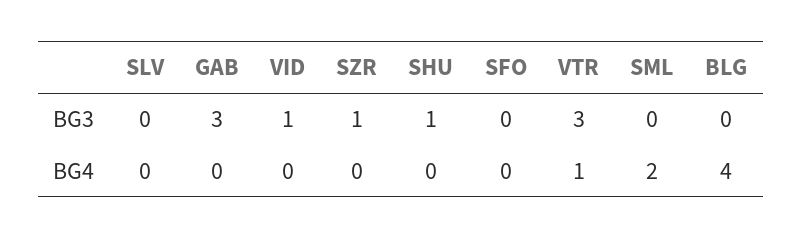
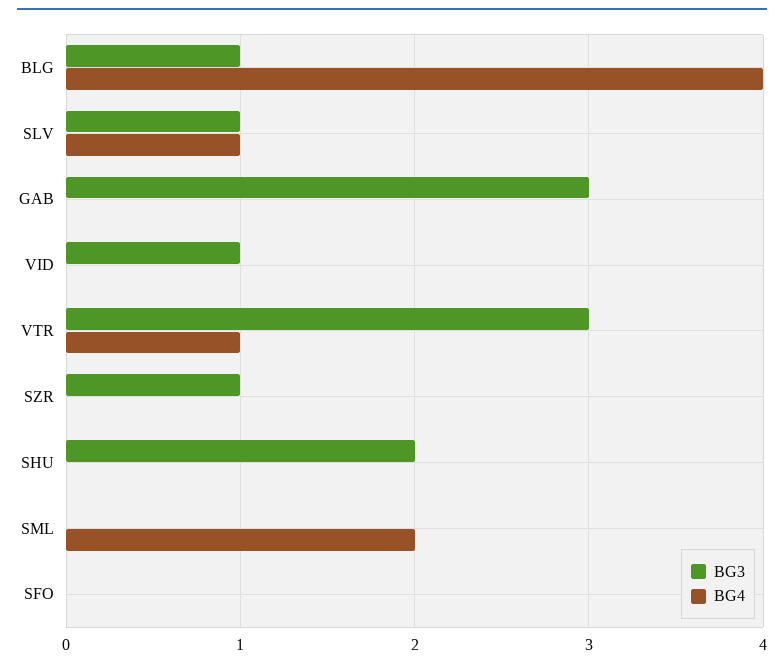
BG3, SLV: 0 -> 1
BG3, SHU: 1 -> 2
BG3, BLG: 0 -> 1
BG4, SLV: 0 -> 1

